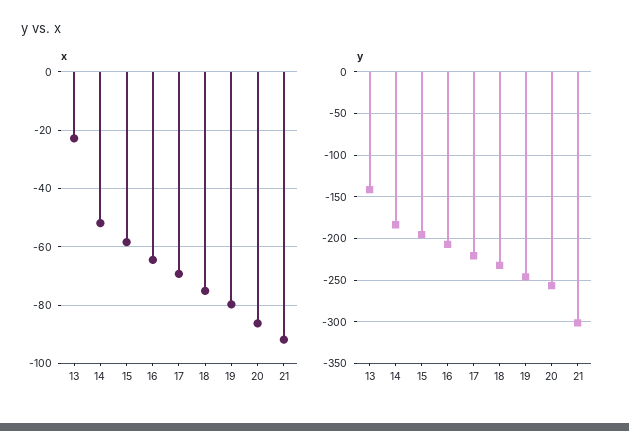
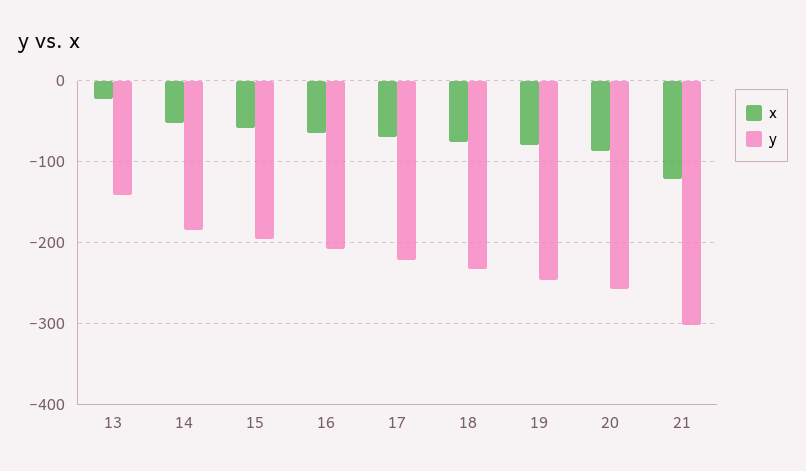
x, 21: -92.5 -> -120

